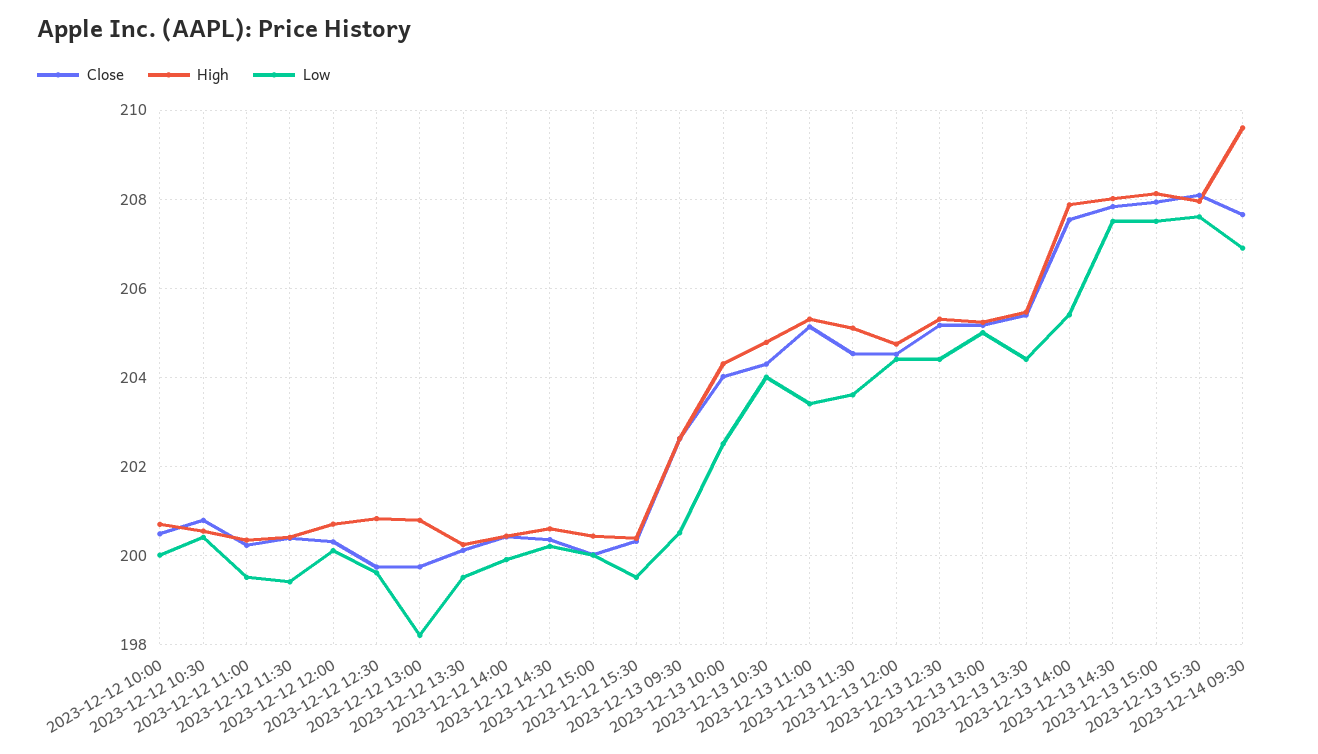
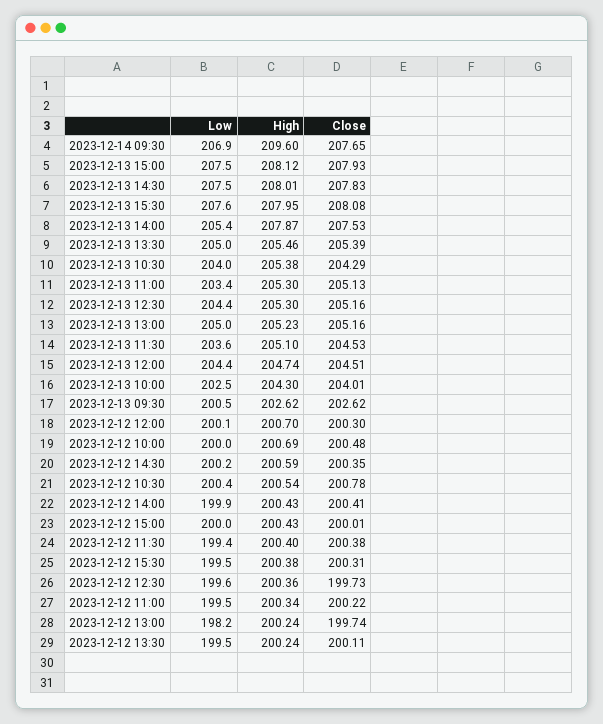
High, 2023-12-12 12:30: 200.8 -> 200.36
High, 2023-12-12 13:00: 200.8 -> 200.24
High, 2023-12-13 10:30: 204.8 -> 205.38
Low, 2023-12-13 13:30: 204.4 -> 205

